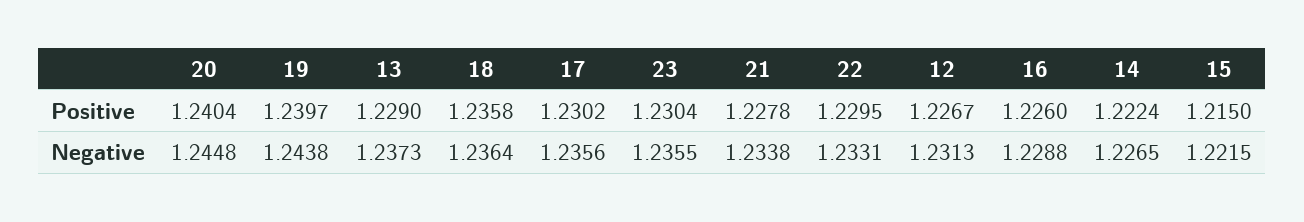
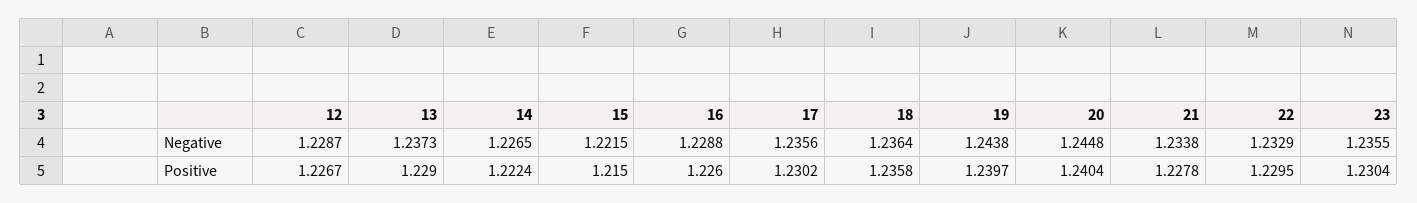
22, Negative: 1.2331 -> 1.2329
12, Negative: 1.2313 -> 1.2287

